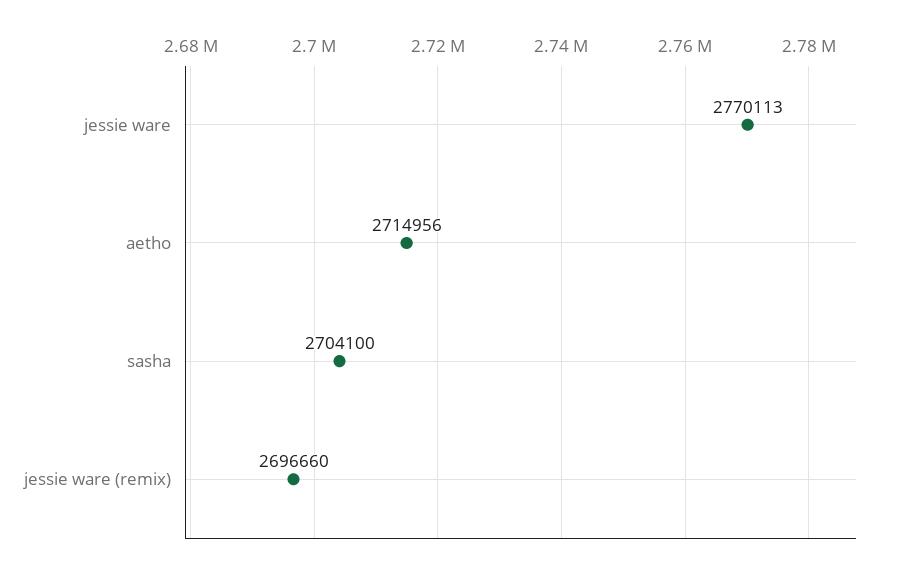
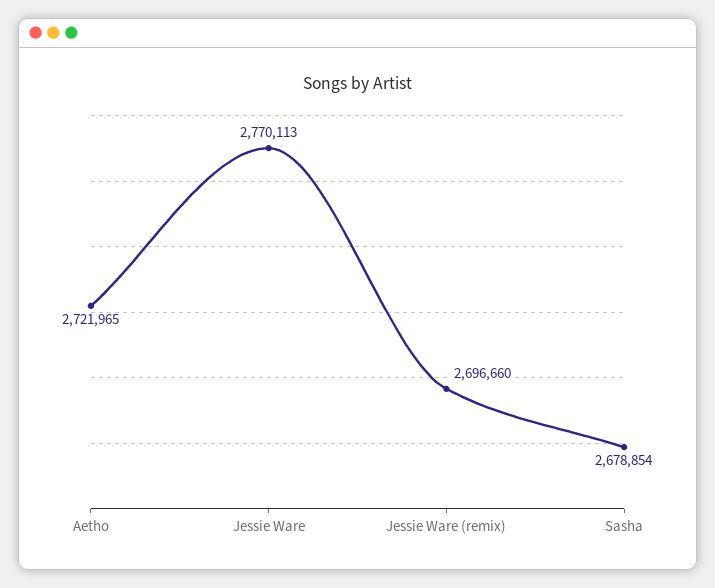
aetho: 2714956 -> 2721965
sasha: 2704100 -> 2678854

